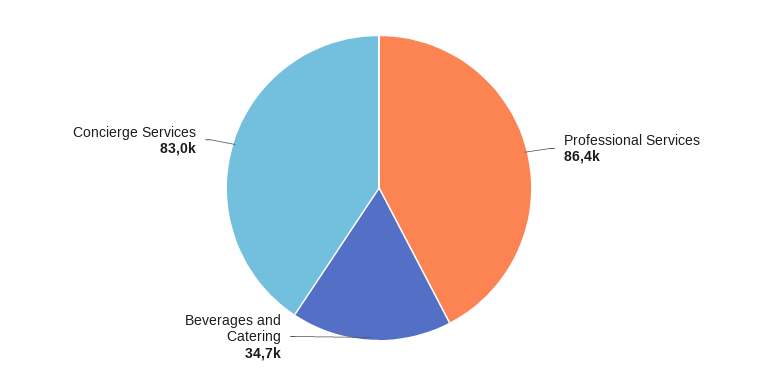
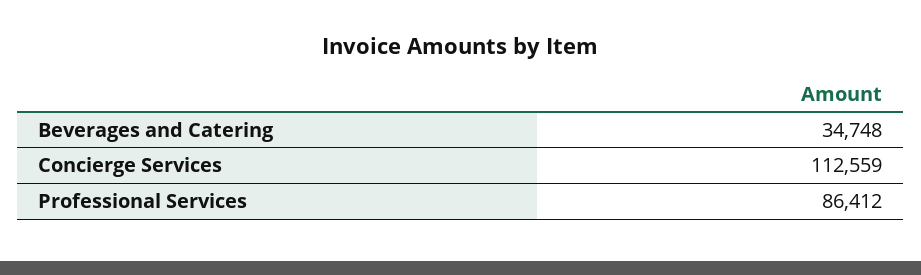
Concierge Services: 83000 -> 112559

